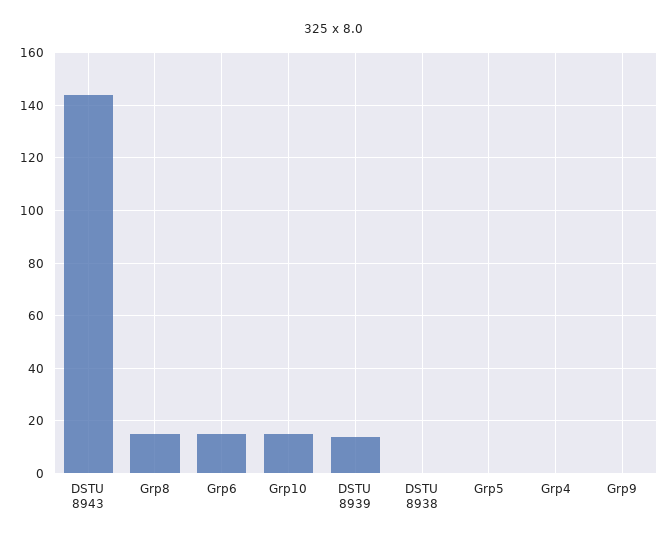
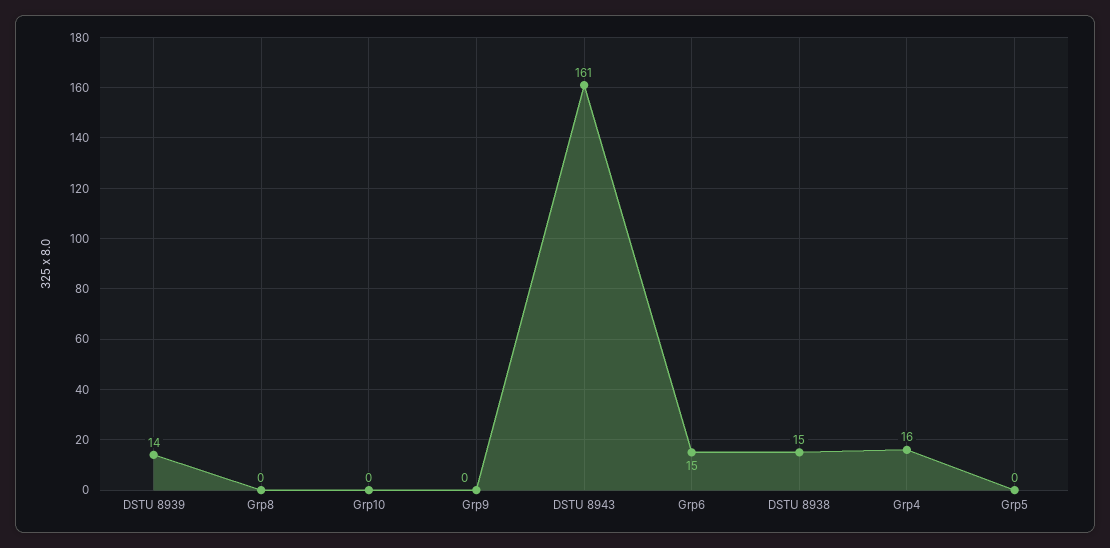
DSTU 8943: 145 -> 161
Grp8: 15 -> 0
Grp10: 15 -> 0
DSTU 8938: 0 -> 15
Grp4: 0 -> 16

